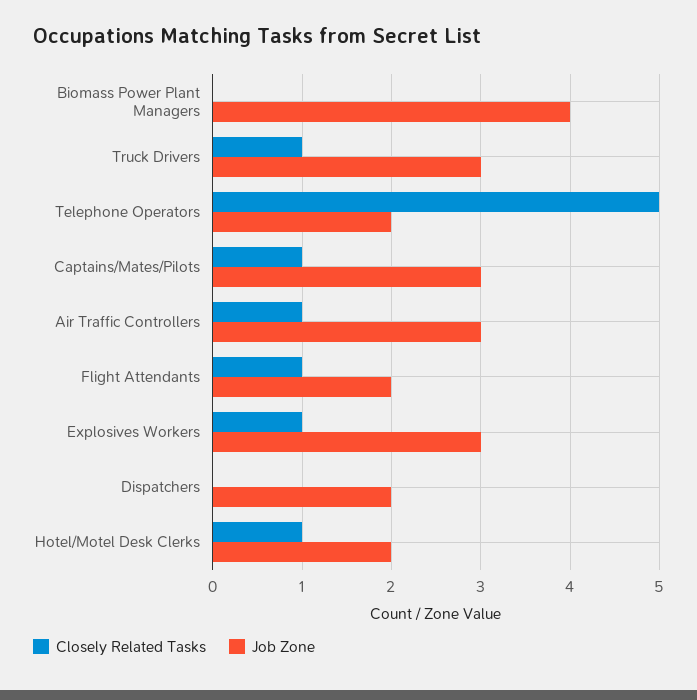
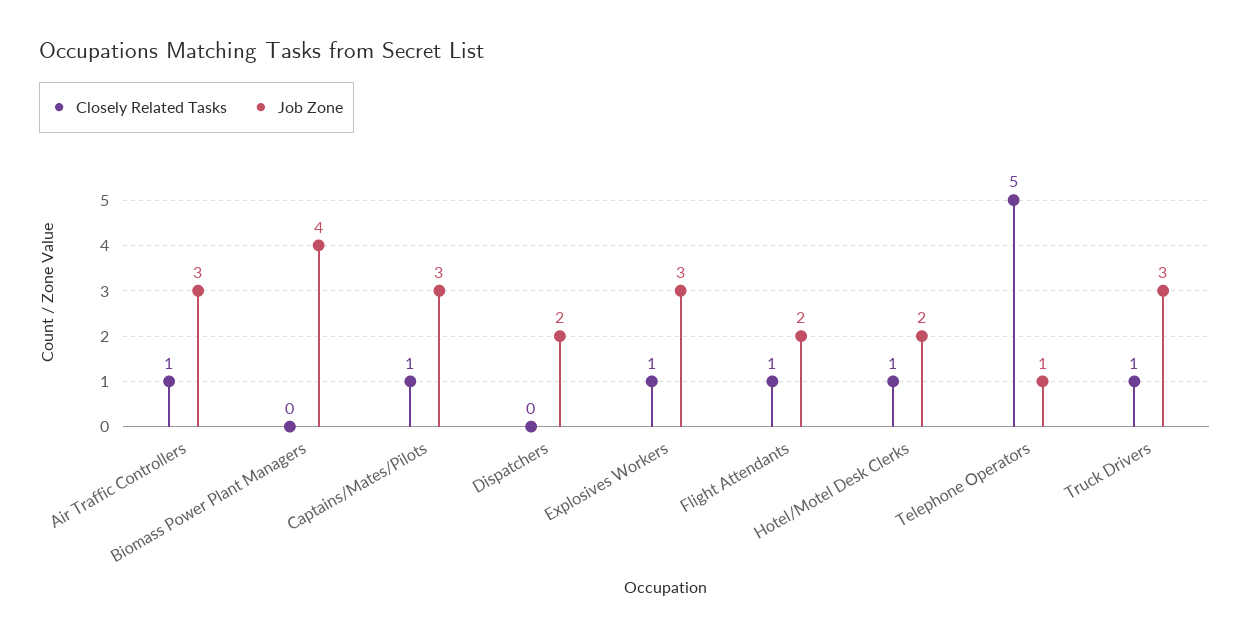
Job Zone, Telephone Operators: 2 -> 1

